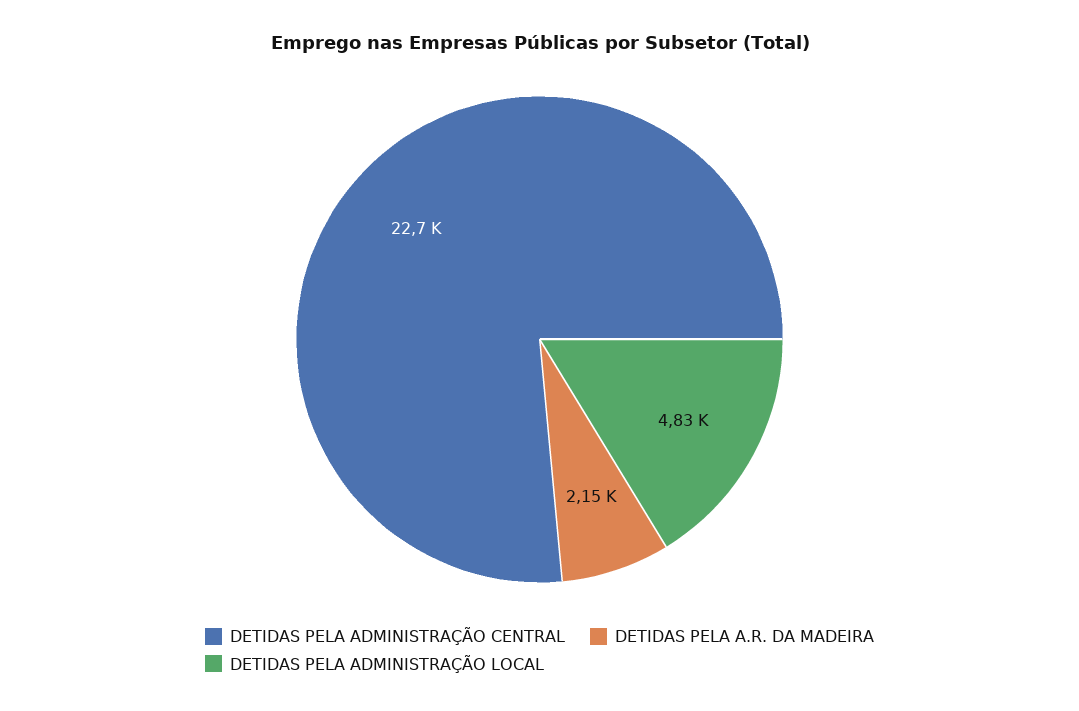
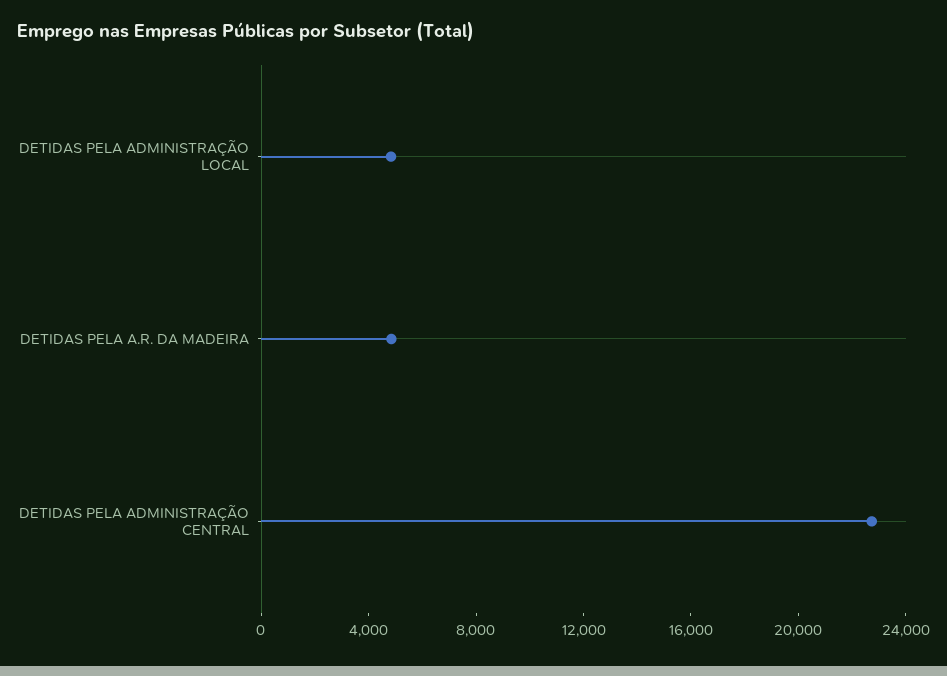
DETIDAS PELA A.R. DA MADEIRA: 2150 -> 5000

